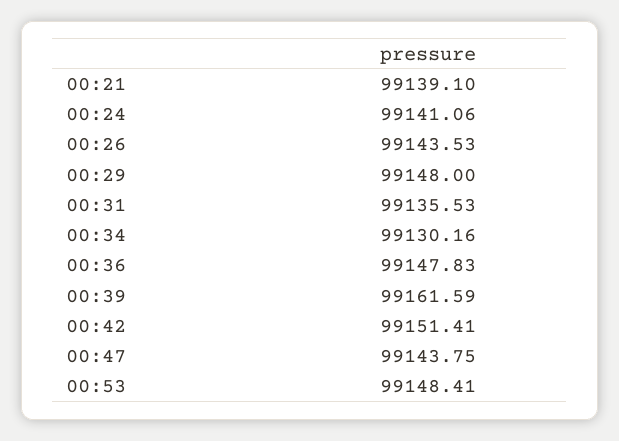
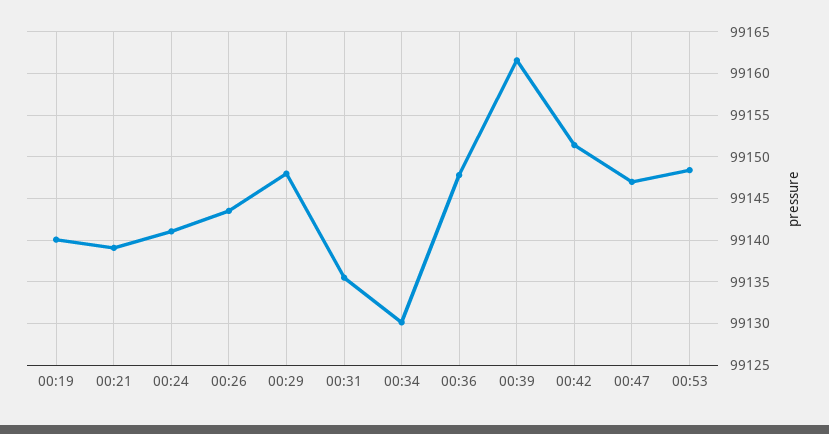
00:47: 99143.75 -> 99147
00:19: none -> 99140

